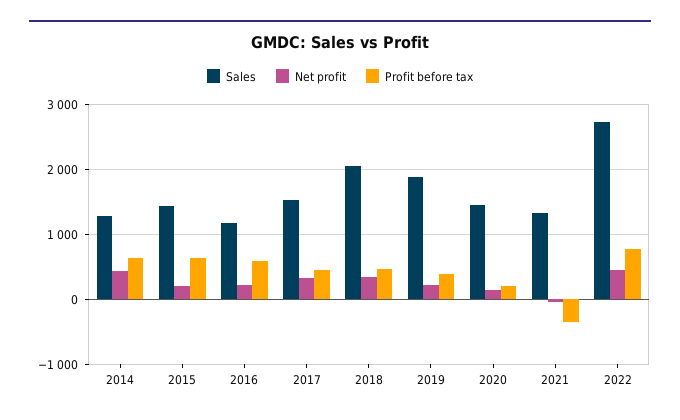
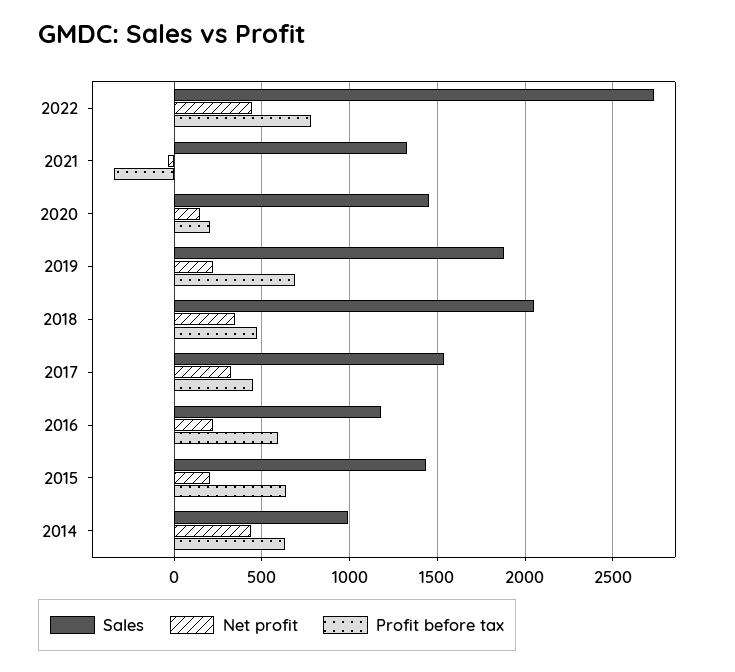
Sales, 2014: 1300 -> 1000
Profit before tax, 2019: 400 -> 700

